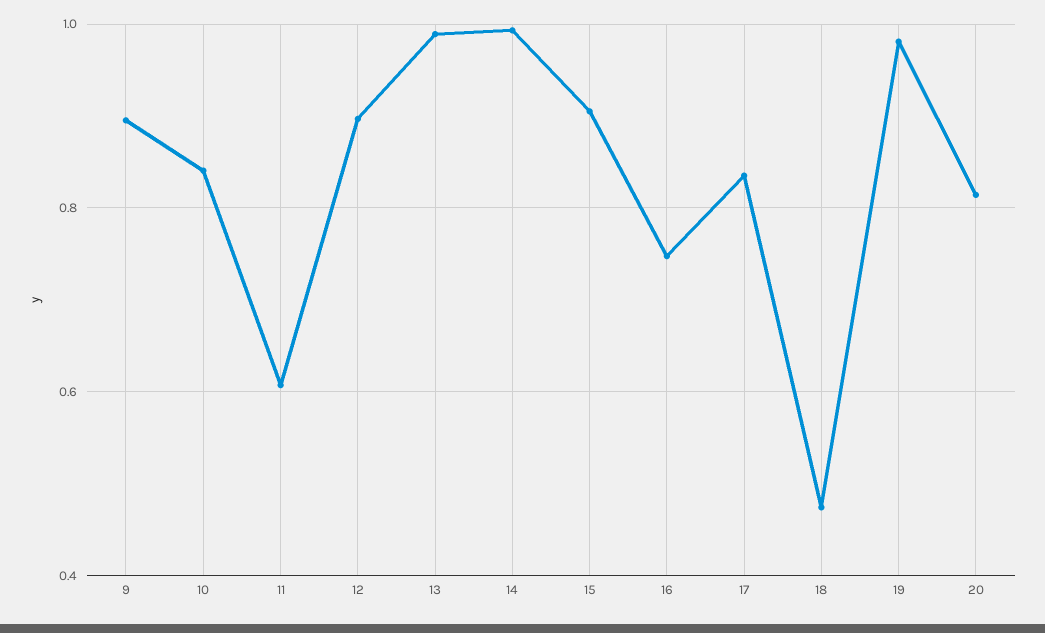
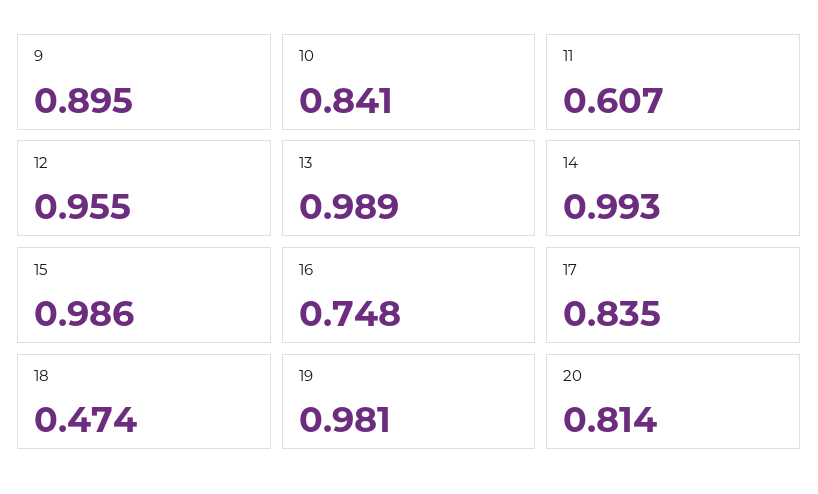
12: 0.9 -> 0.955
15: 0.9 -> 0.986

